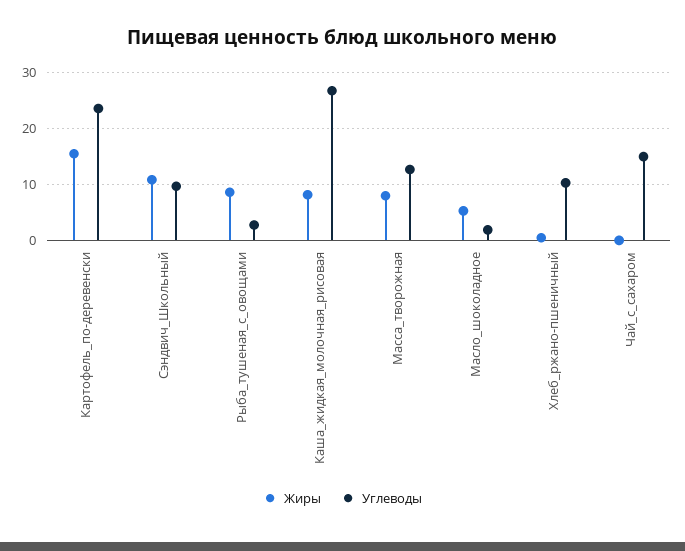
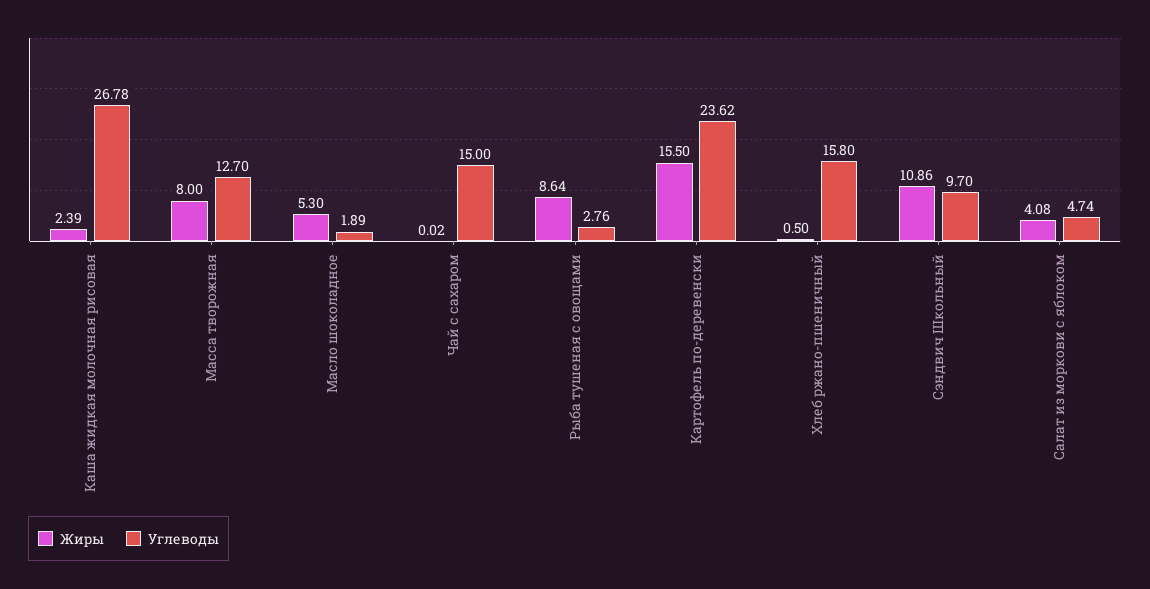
Жиры, Каша_жидкая_молочная_рисовая: 8 -> 2.39
Углеводы, Хлеб_ржано-пшеничный: 10 -> 15.8
Жиры, Салат из моркови с яблоком: none -> 4.08
Углеводы, Салат из моркови с яблоком: none -> 4.74

